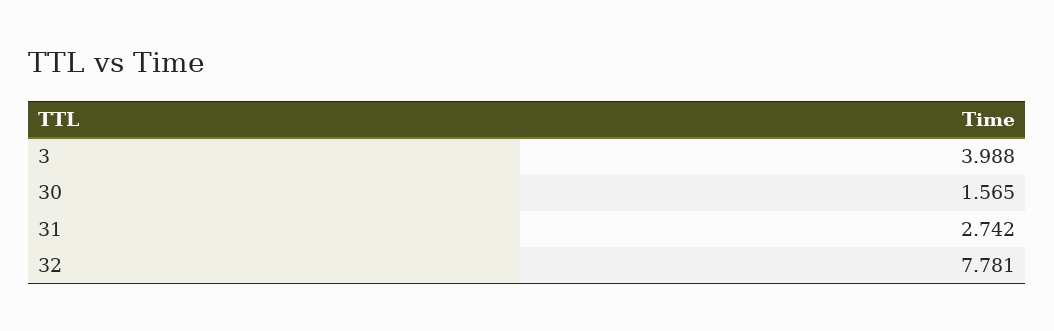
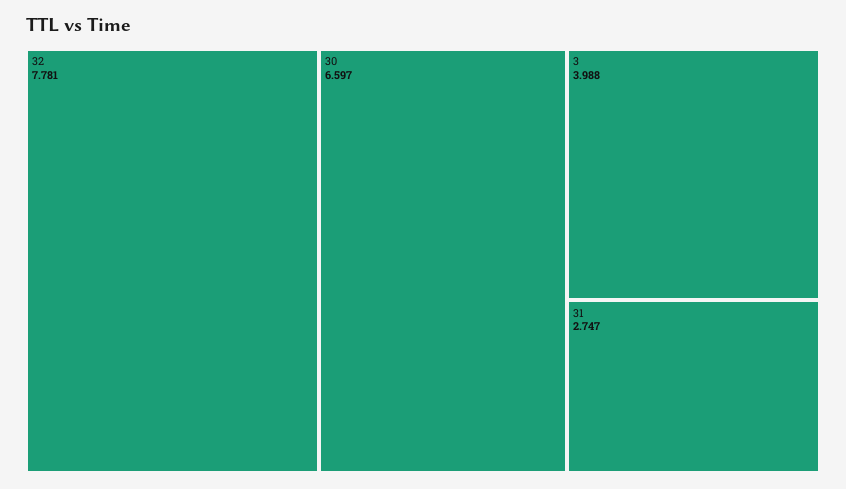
30: 1.565 -> 6.597
31: 2.742 -> 2.747

